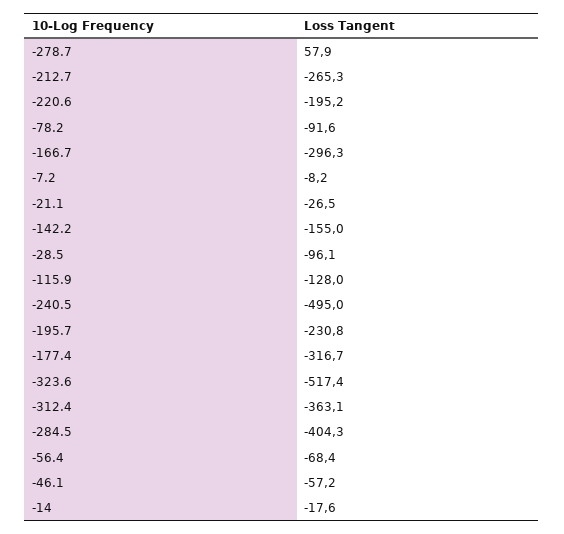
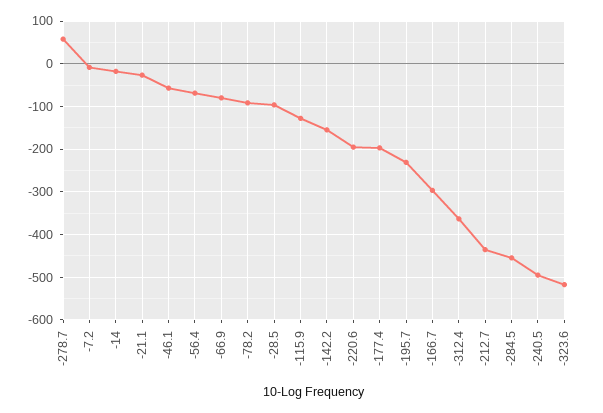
-212.7: -265.3 -> -440
-177.4: -316.7 -> -200
-284.5: -404.3 -> -460
-66.9: none -> -80

